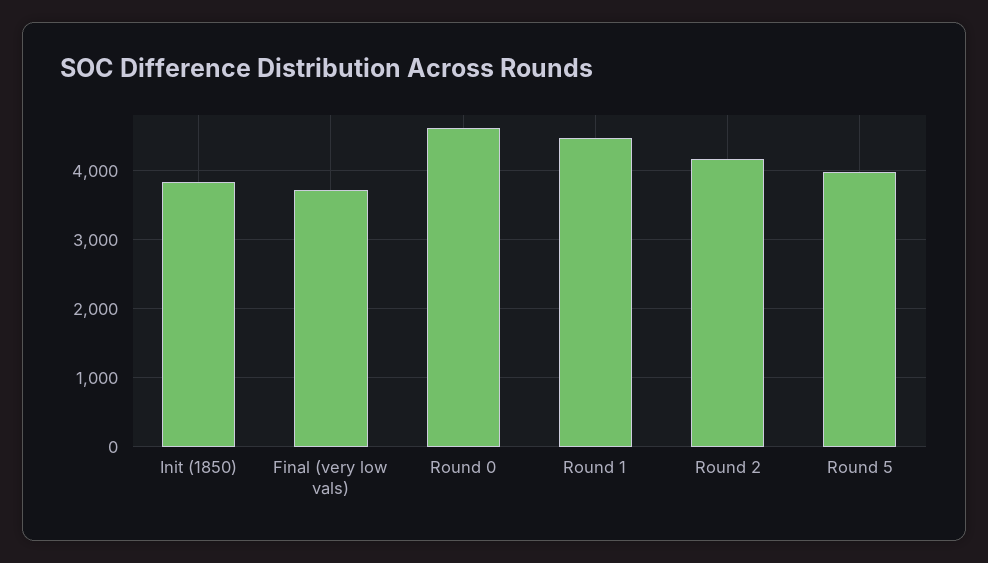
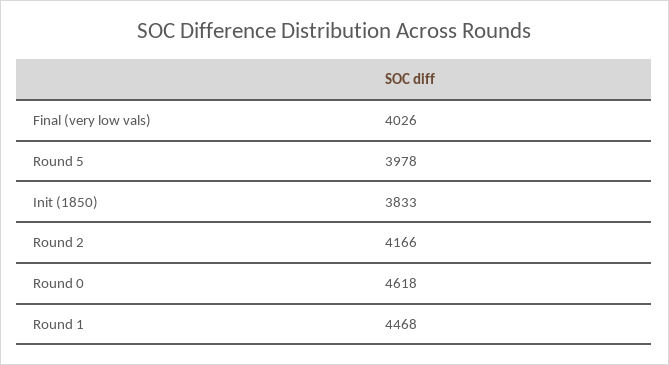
Final (very low vals): 3700 -> 4026

